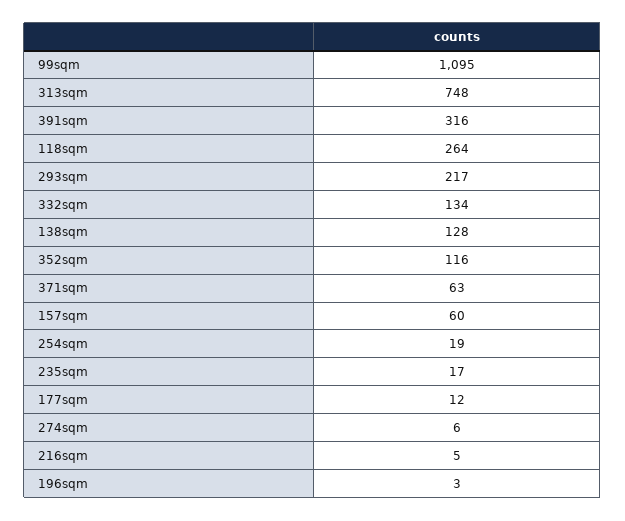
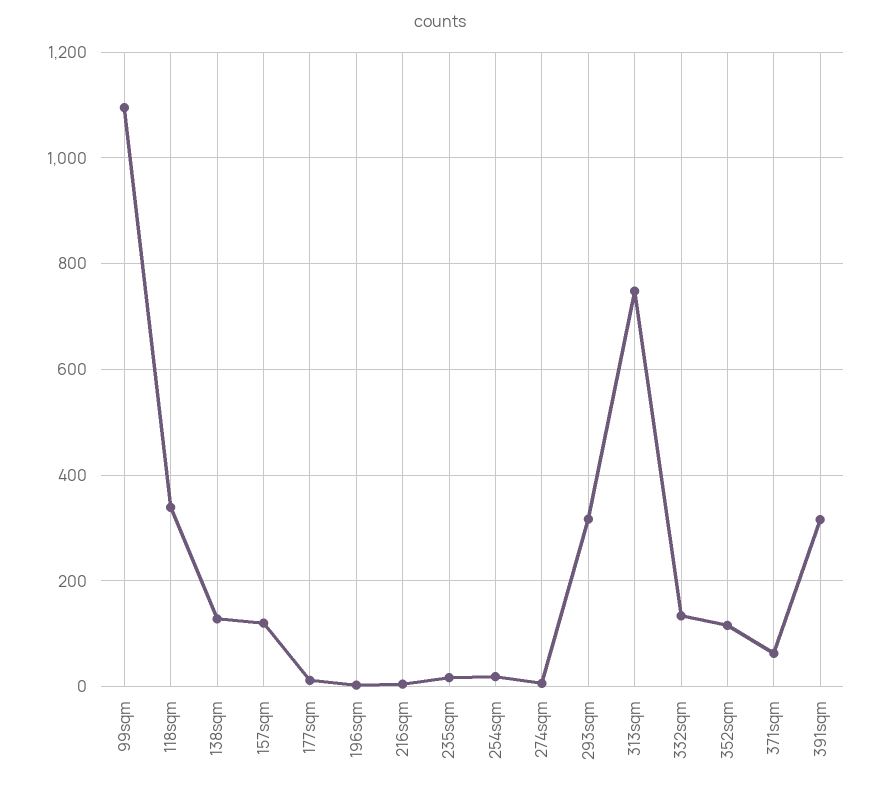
118sqm: 264 -> 340
293sqm: 217 -> 320
157sqm: 60 -> 120

